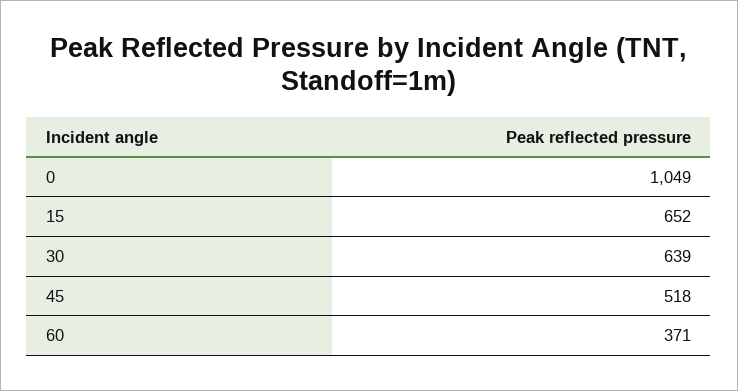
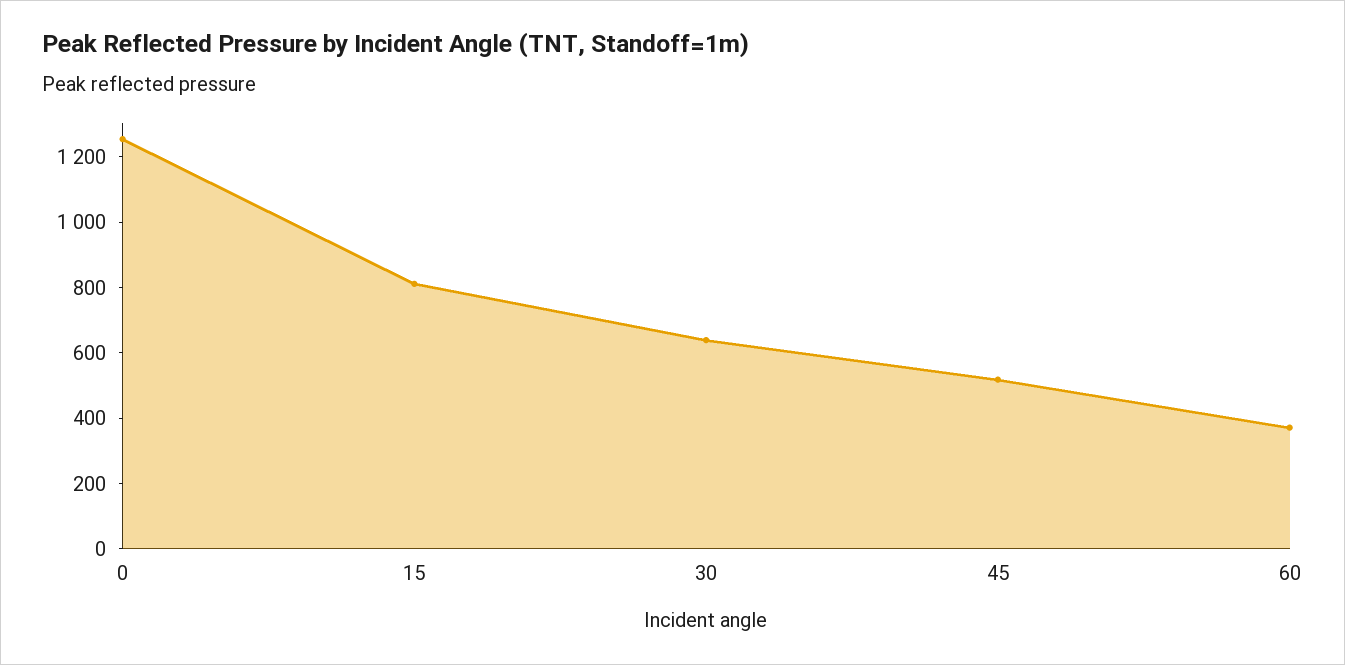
0: 1049 -> 1250
15: 652 -> 800

